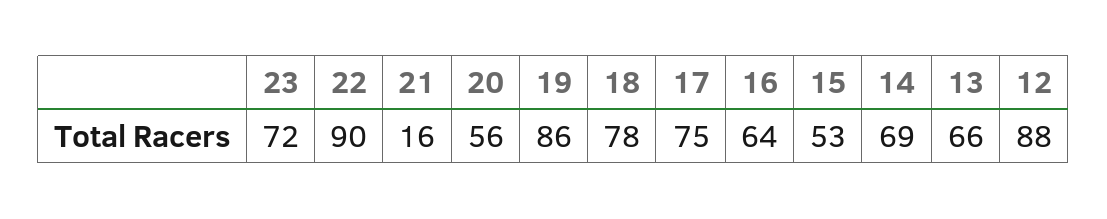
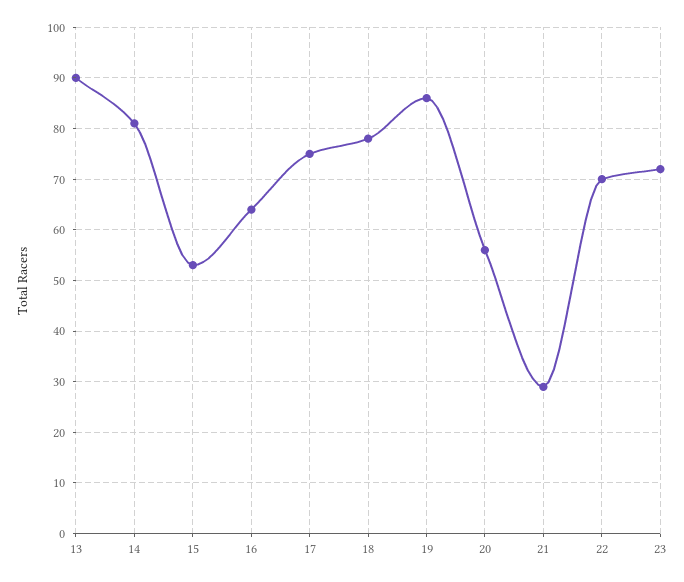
22: 90 -> 70
21: 16 -> 30
14: 69 -> 80
13: 66 -> 90
12: 88 -> none

